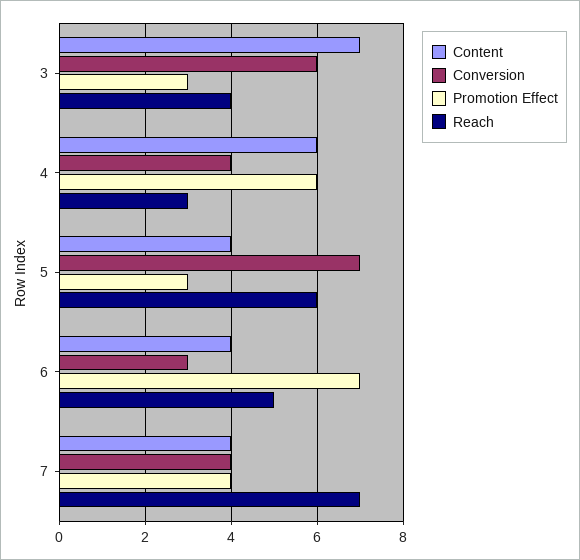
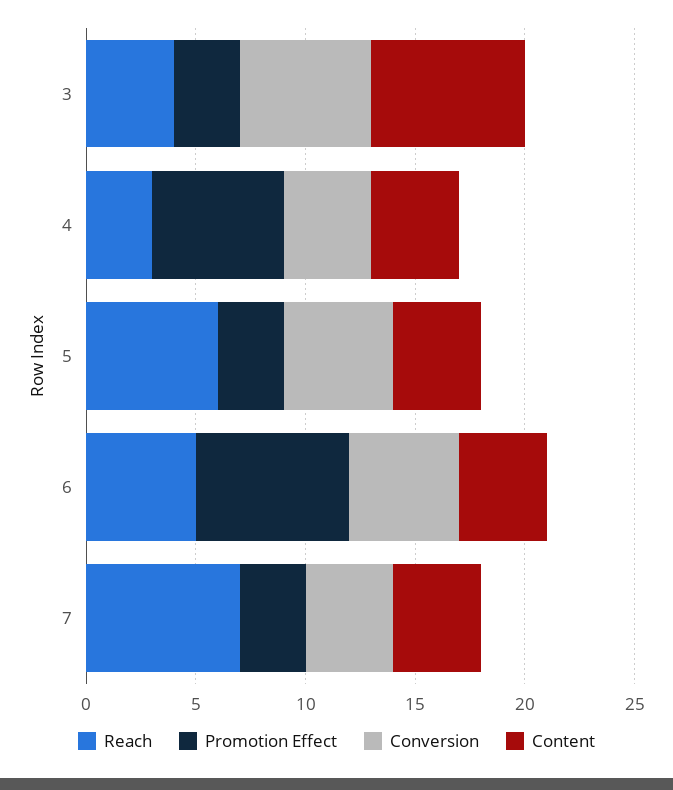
Content, 4: 6 -> 4
Conversion, 5: 7 -> 5
Conversion, 6: 3 -> 5
Promotion Effect, 7: 4 -> 3

